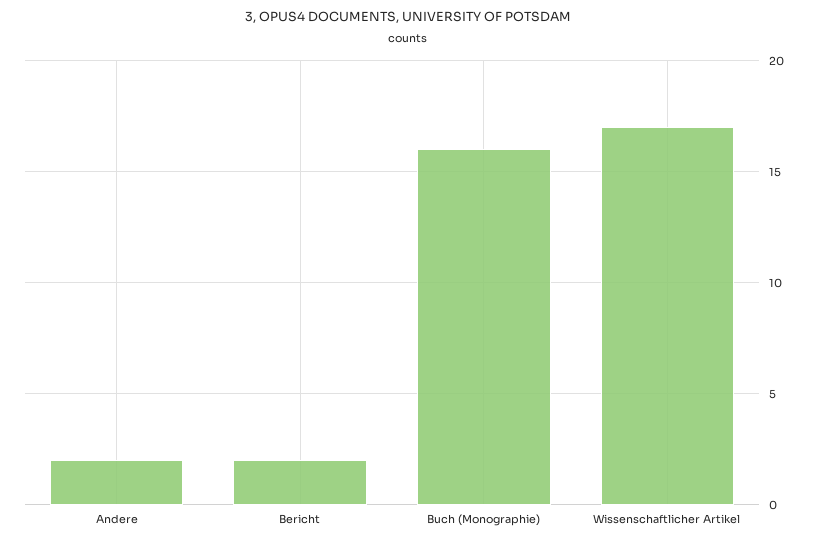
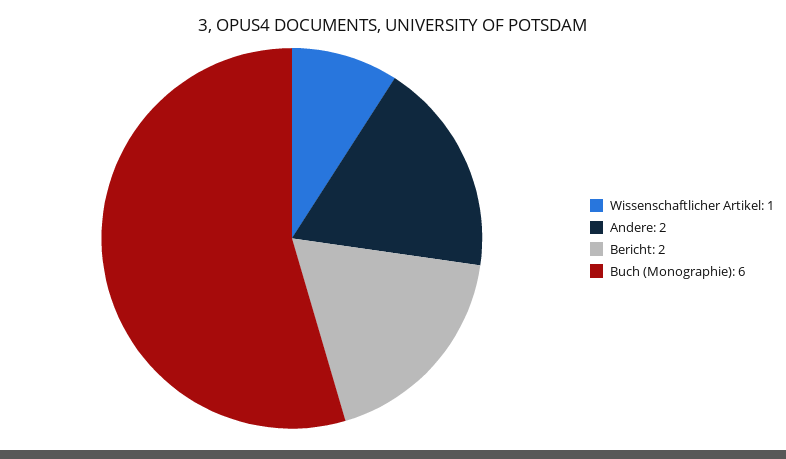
Buch (Monographie): 16 -> 6
Wissenschaftlicher Artikel: 17 -> 1

